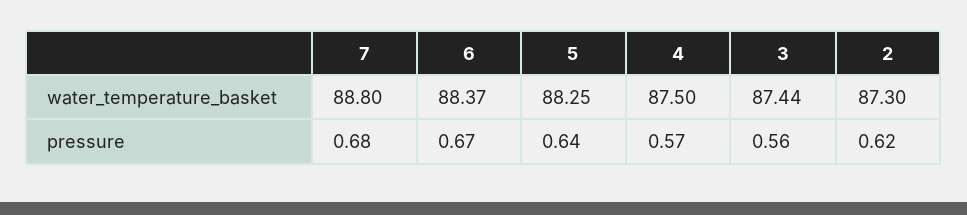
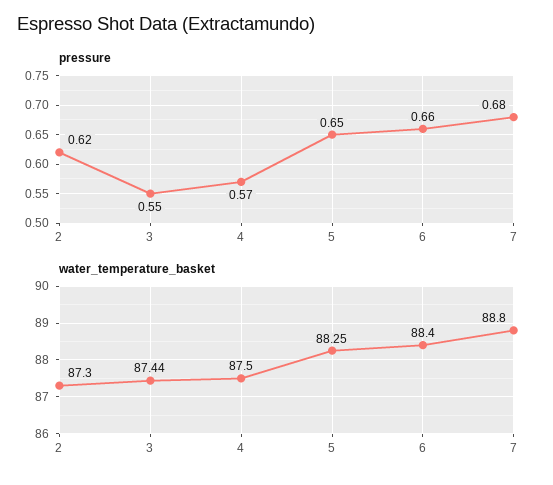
water_temperature_basket, 6: 88.37 -> 88.4
pressure, 6: 0.67 -> 0.66
pressure, 5: 0.64 -> 0.65
pressure, 3: 0.56 -> 0.55

